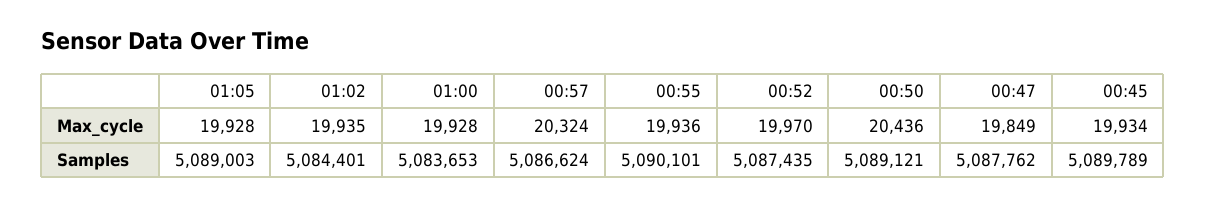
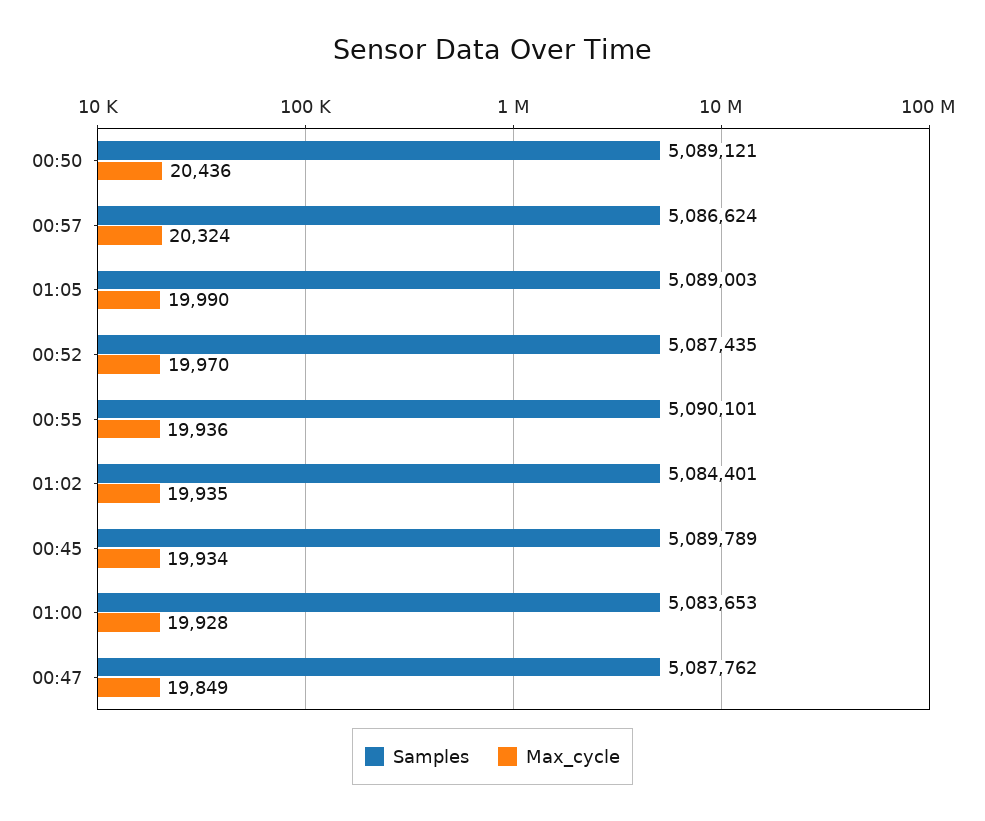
Max_cycle, 01:05: 19928 -> 19990

